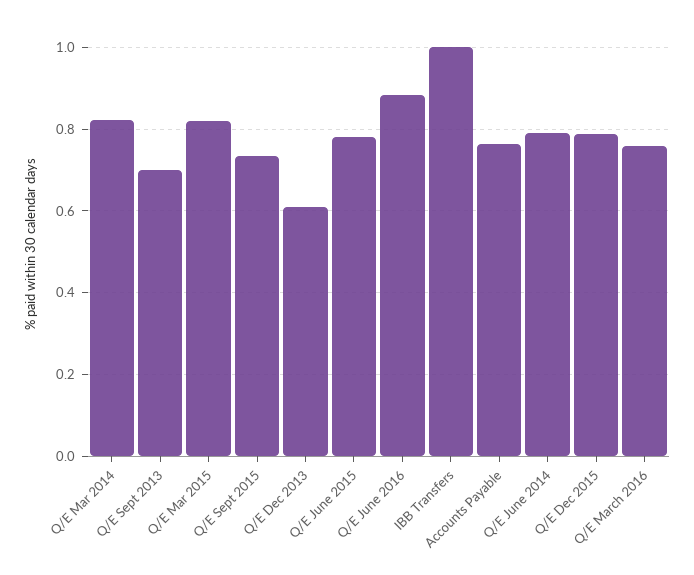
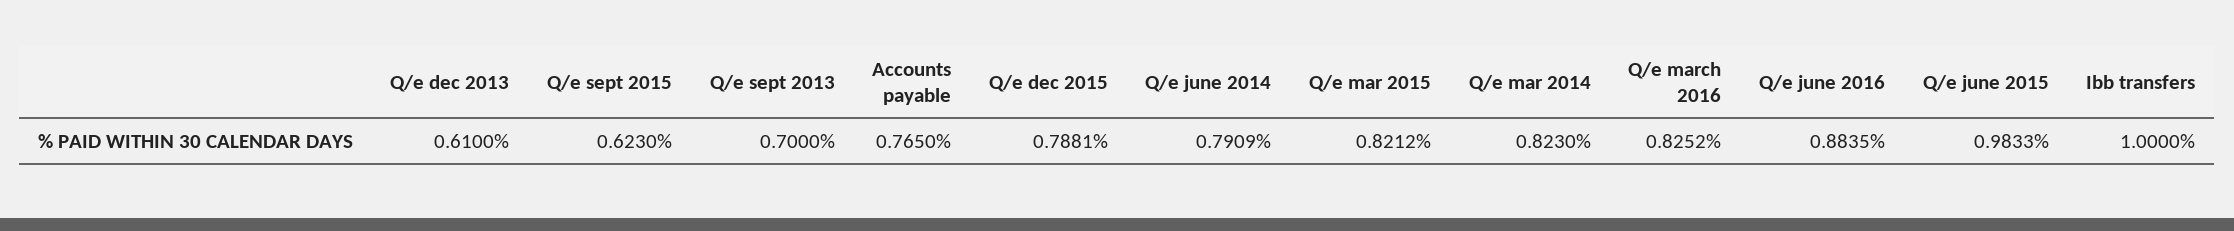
Q/E Sept 2015: 0.74 -> 0.623
Q/E June 2015: 0.78 -> 0.9833
Q/E March 2016: 0.76 -> 0.8252

